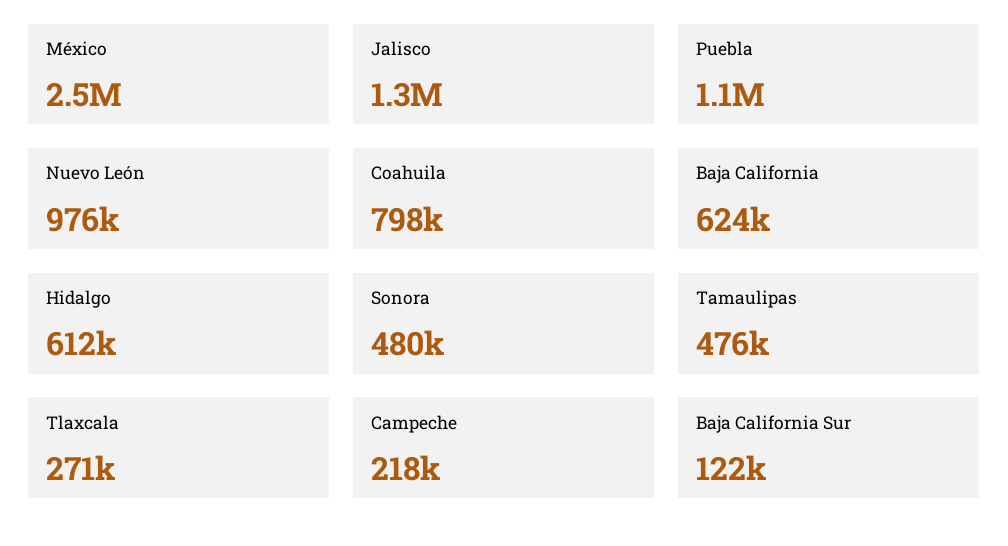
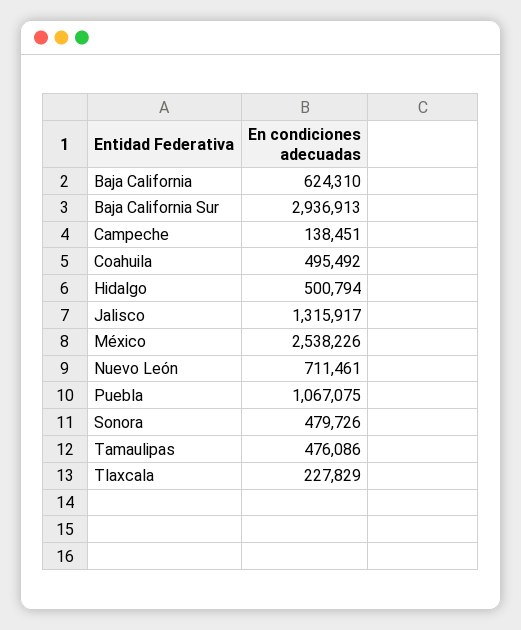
Nuevo León: 976000 -> 711461
Coahuila: 798000 -> 495492
Hidalgo: 612000 -> 500794
Tlaxcala: 271000 -> 227829
Campeche: 218000 -> 138451
Baja California Sur: 122000 -> 2936913

